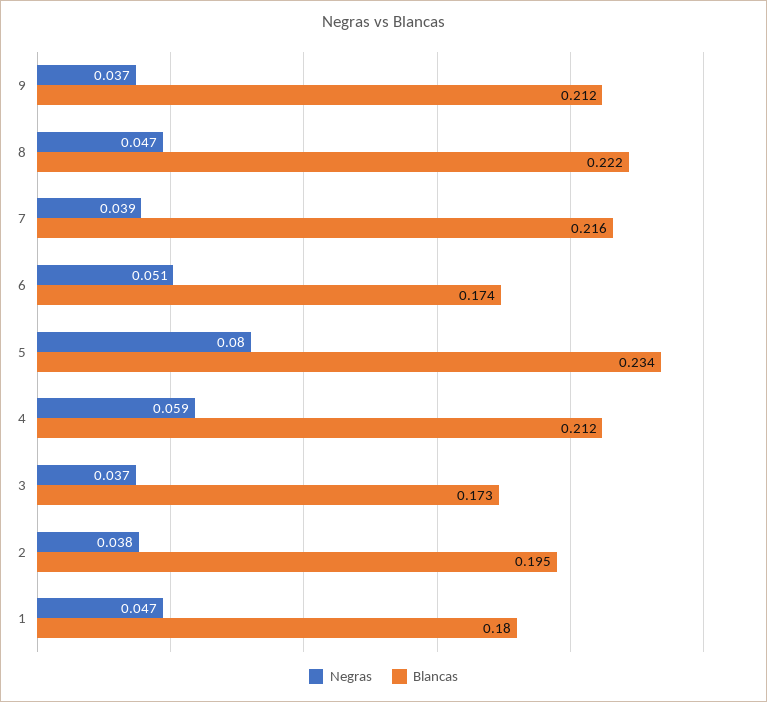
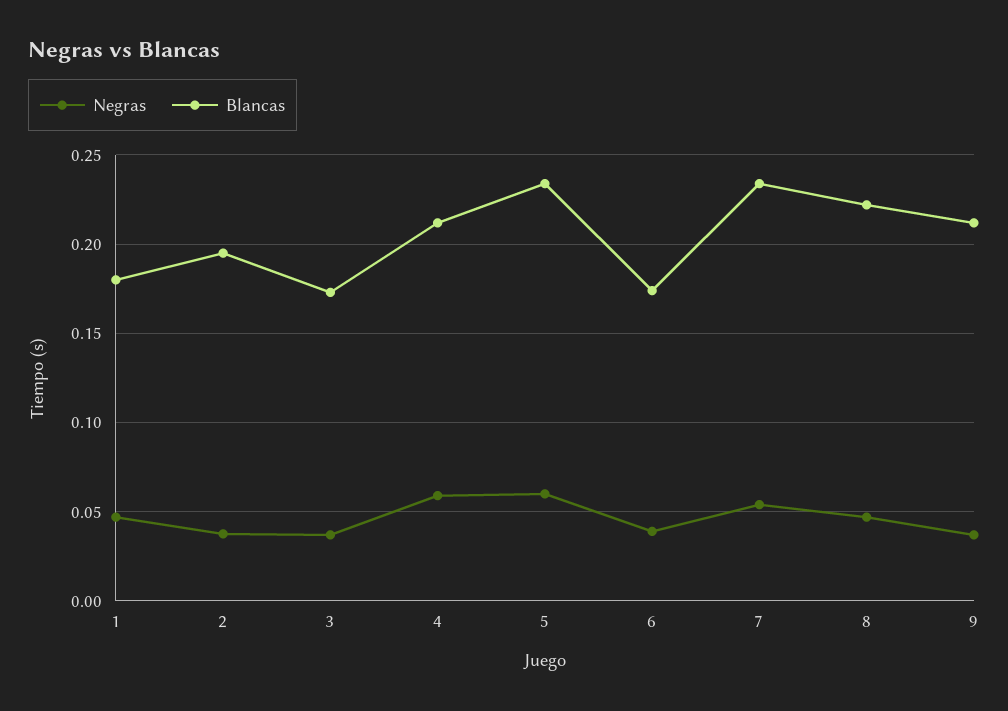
Negras, 7: 0.039 -> 0.055
Blancas, 7: 0.216 -> 0.235
Negras, 6: 0.051 -> 0.04
Negras, 5: 0.08 -> 0.06

